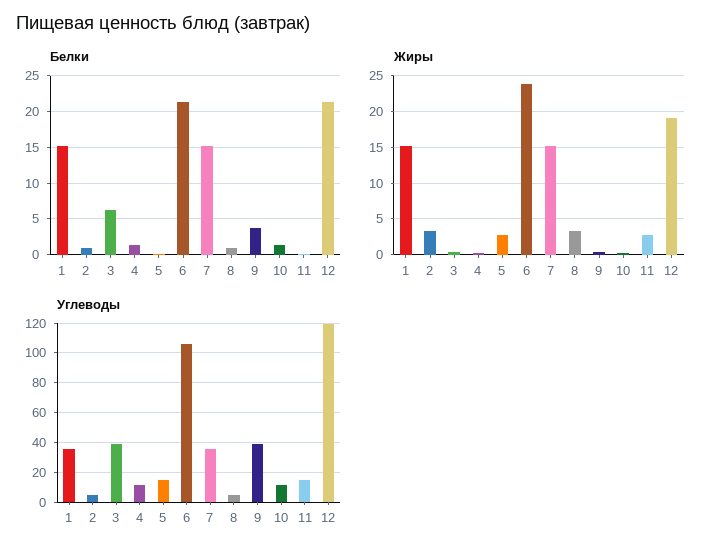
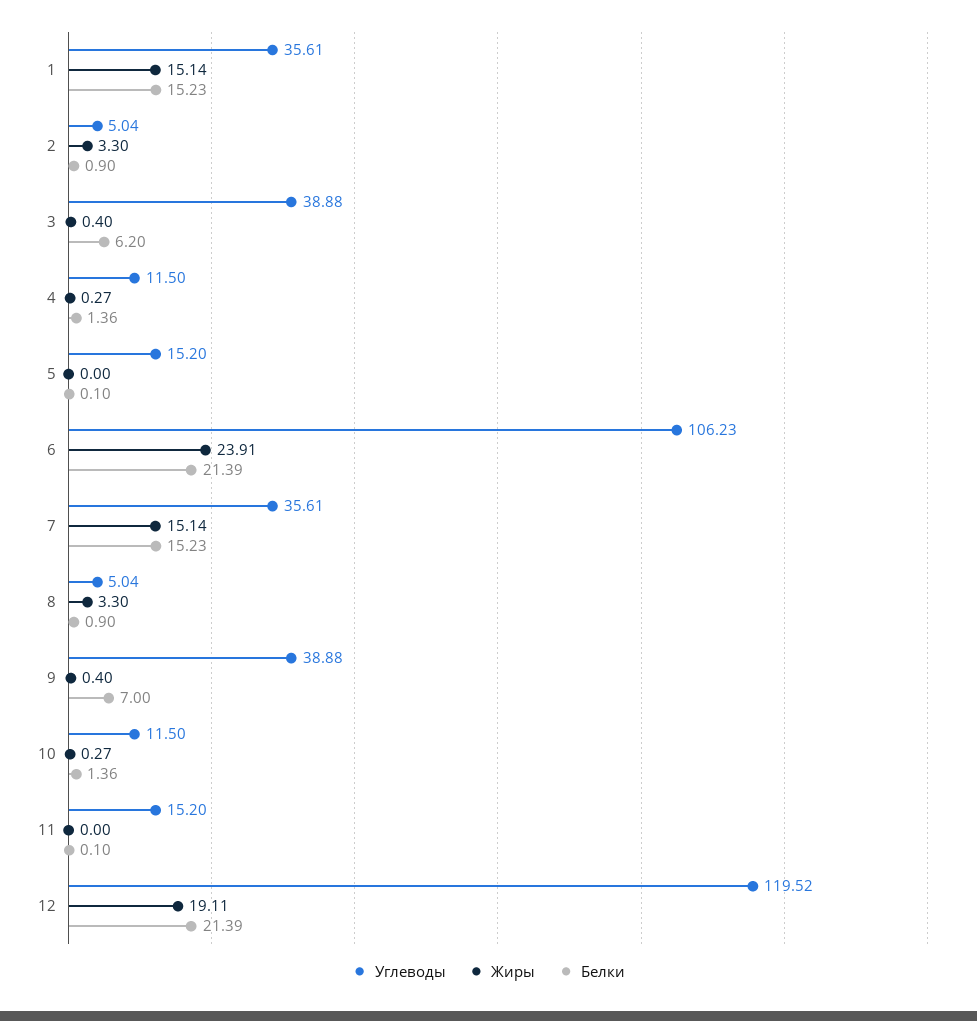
Белки, 9: 4 -> 7
Жиры, 5: 3 -> 0
Жиры, 11: 3 -> 0

